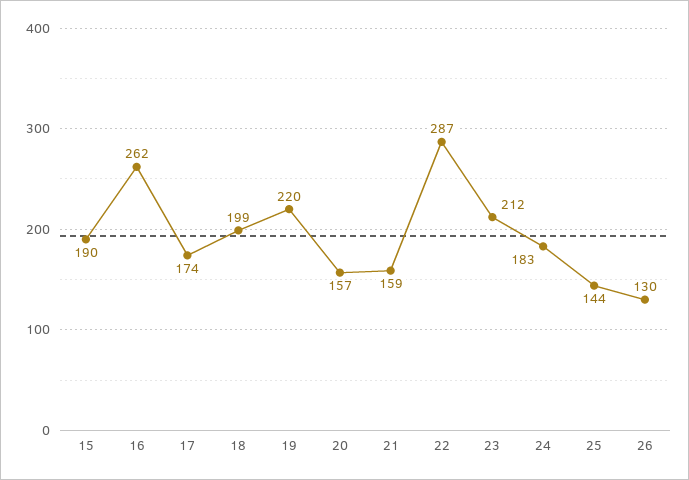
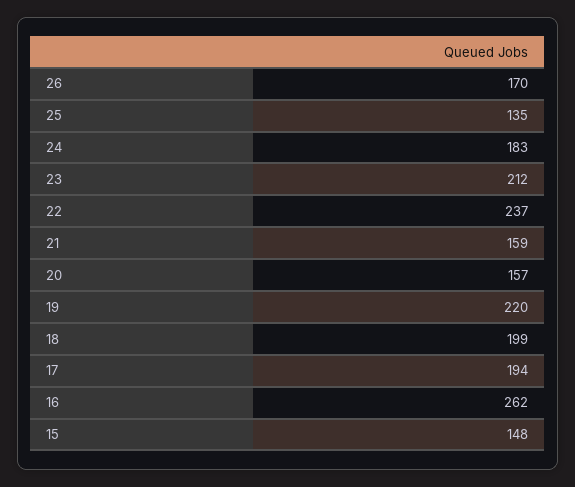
15: 190 -> 148
17: 174 -> 194
22: 287 -> 237
25: 144 -> 135
26: 130 -> 170

